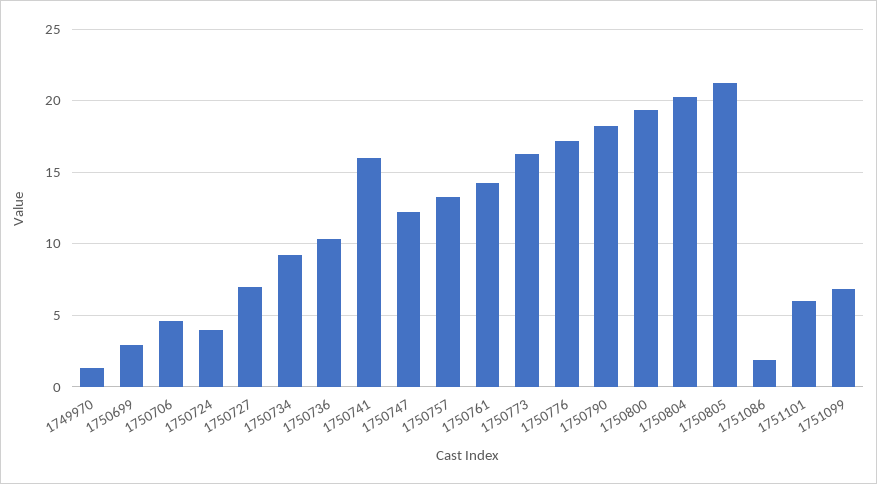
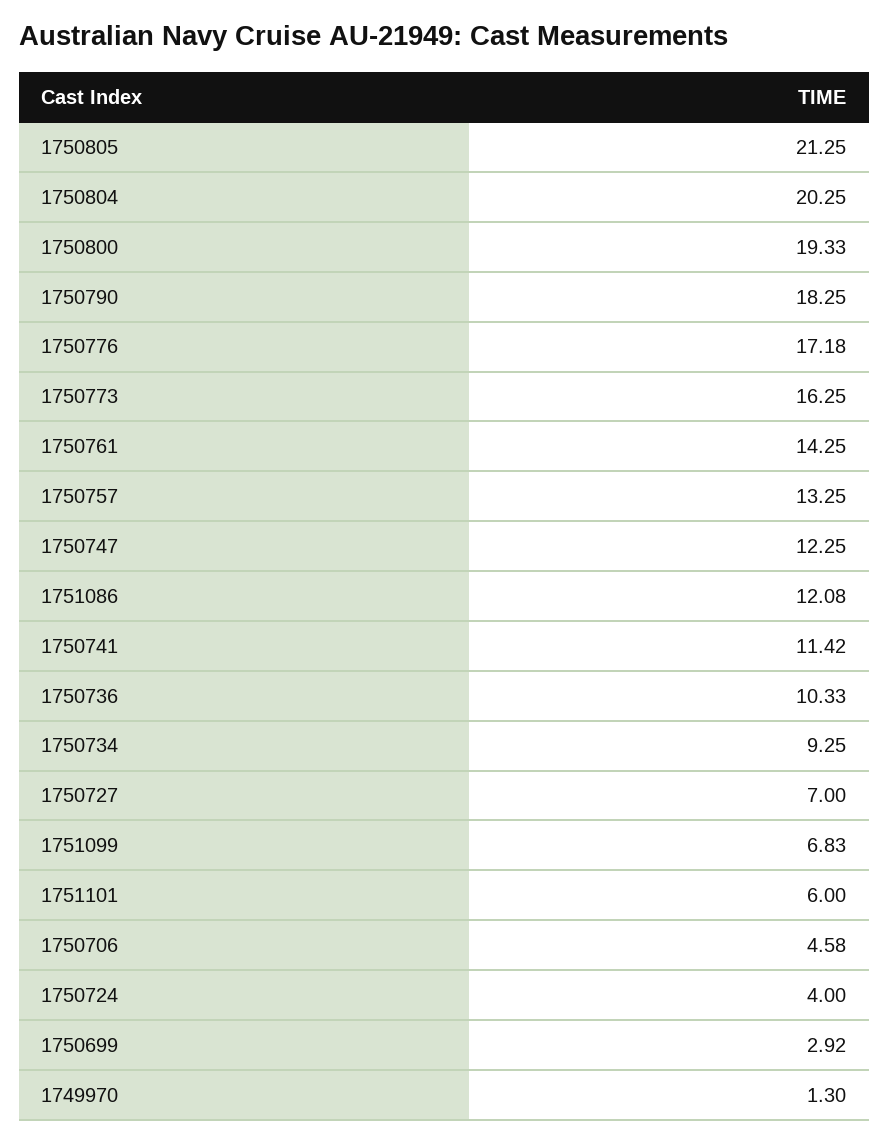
1750741: 16 -> 11.42
1751086: 2 -> 12.08

